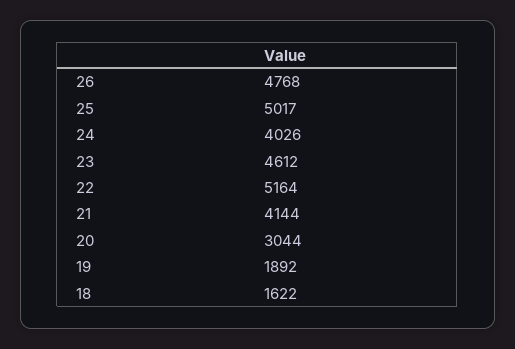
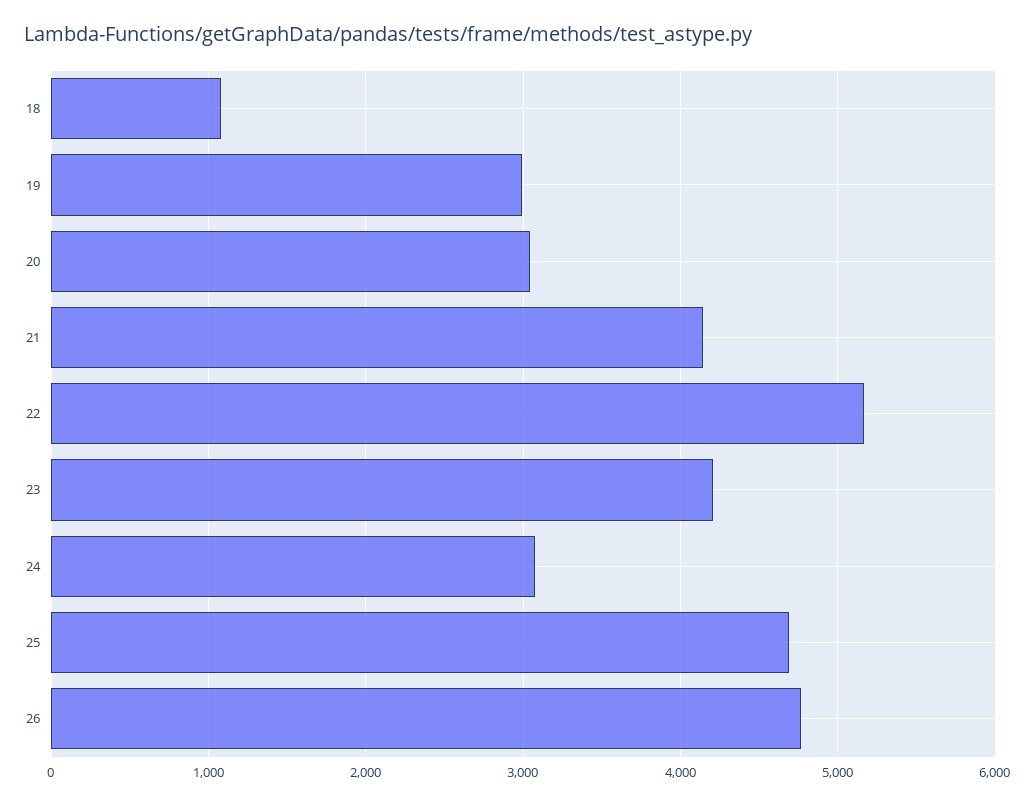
25: 5017 -> 4700
24: 4026 -> 3100
23: 4612 -> 4200
19: 1892 -> 3000
18: 1622 -> 1100

